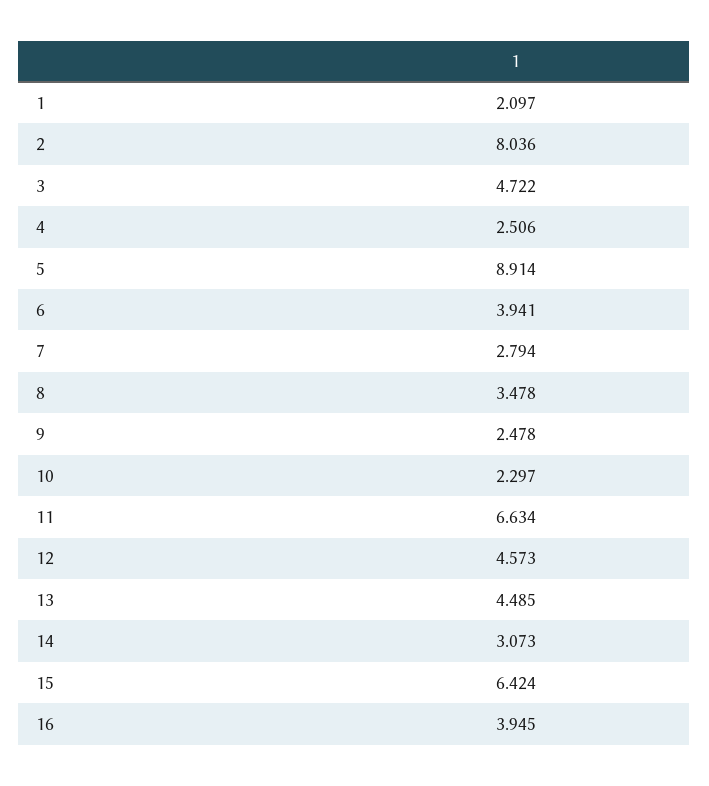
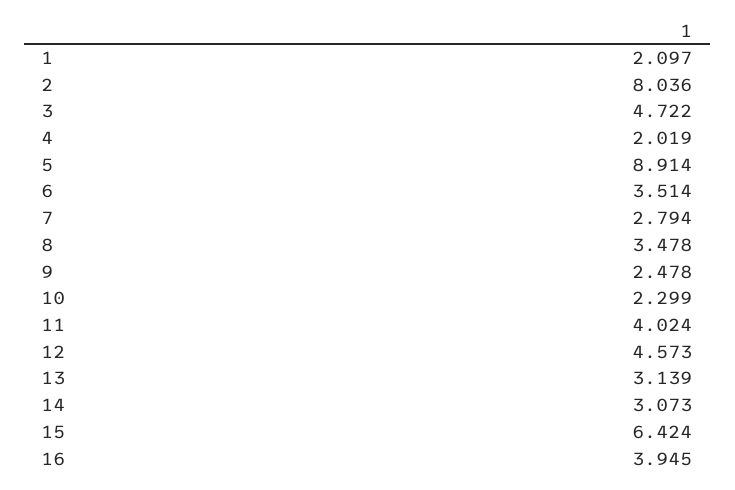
4: 2.506 -> 2.019
6: 3.941 -> 3.514
10: 2.297 -> 2.299
11: 6.634 -> 4.024
13: 4.485 -> 3.139

